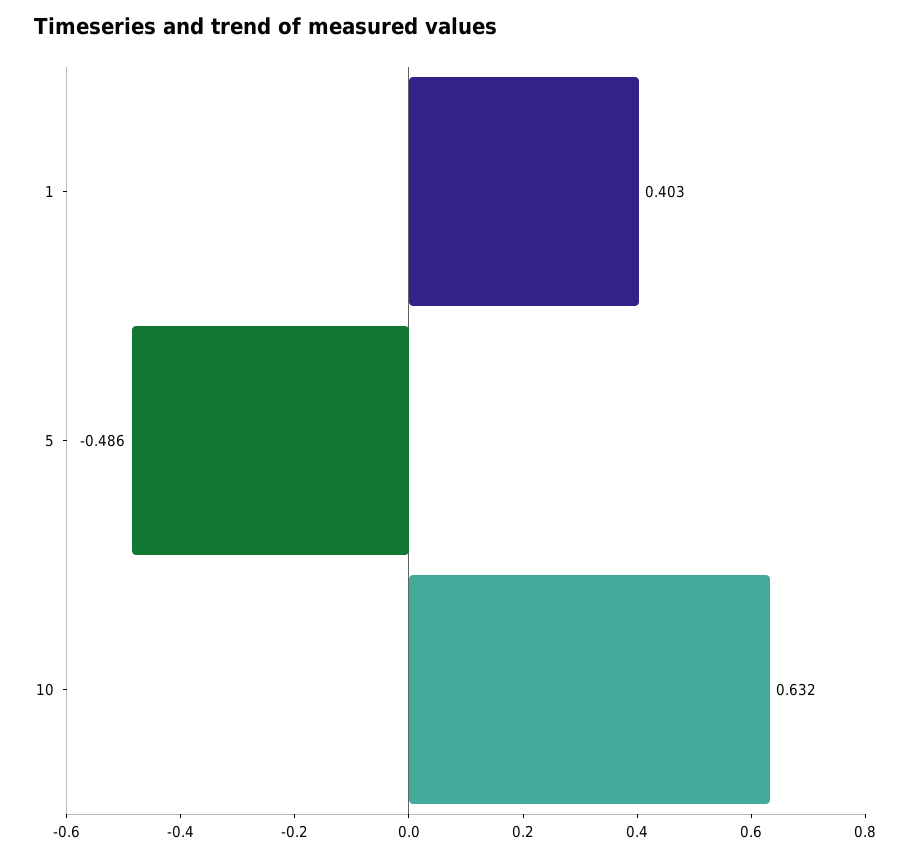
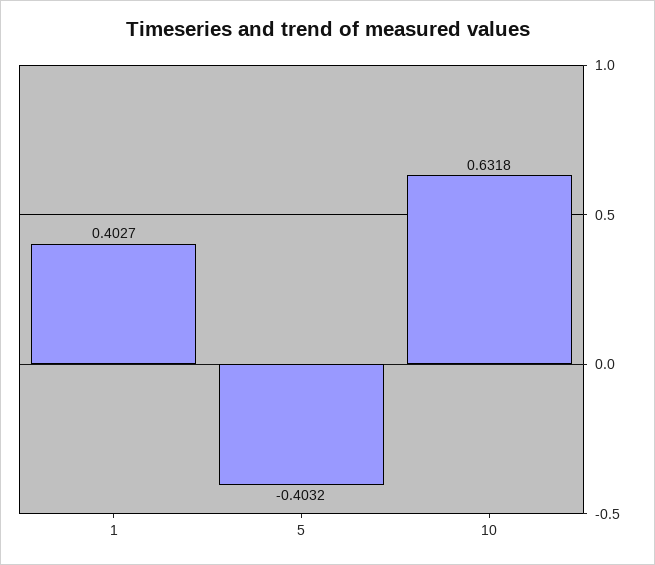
5: -0.486 -> -0.4032

